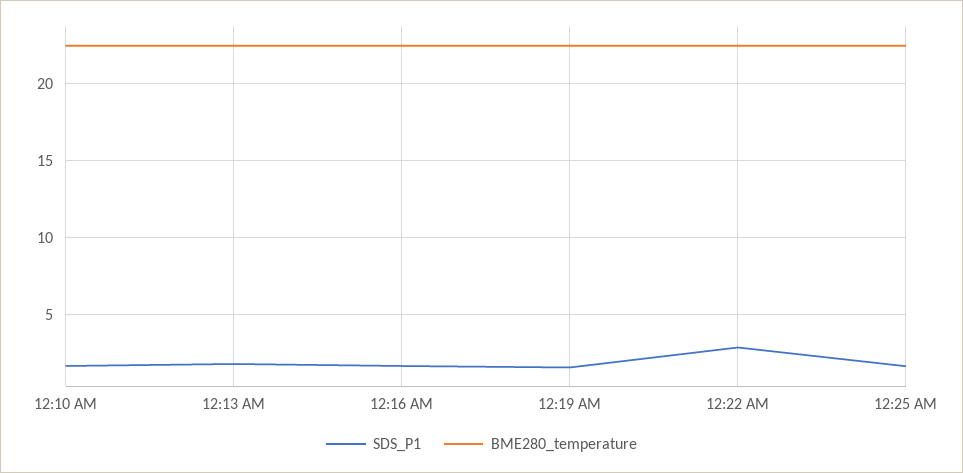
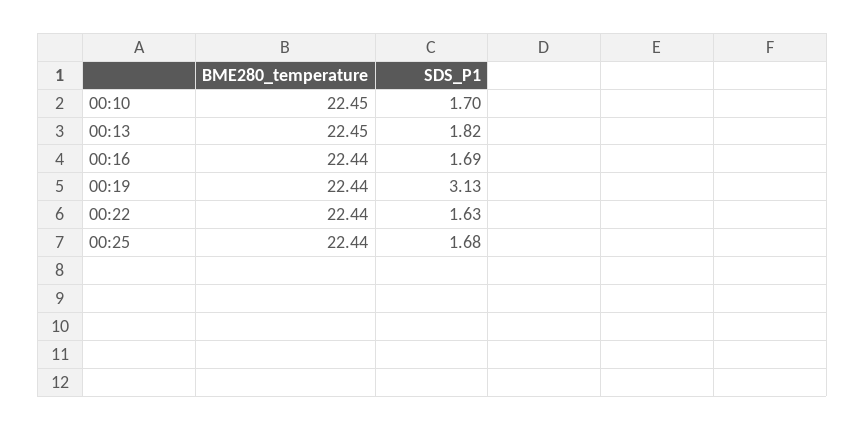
SDS_P1, 12:19 AM: 1.5 -> 3.13
SDS_P1, 12:22 AM: 3 -> 1.63

